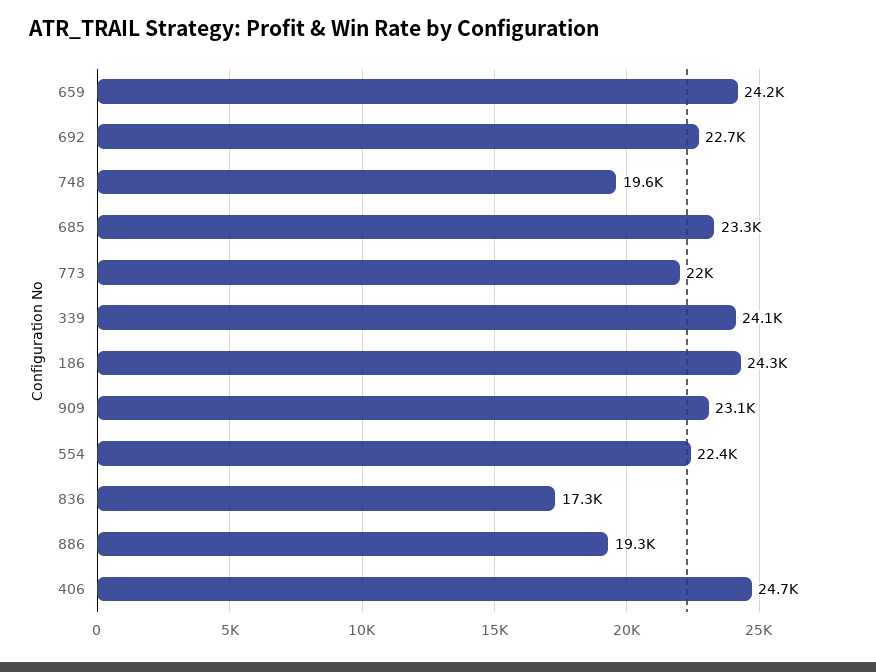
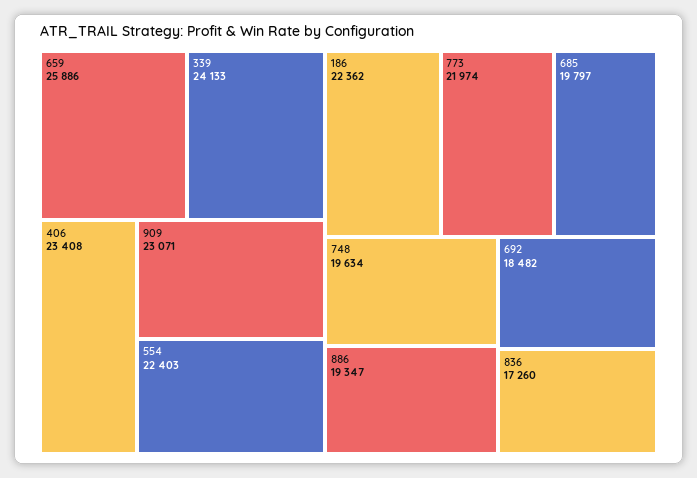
659: 24200 -> 25886
692: 22700 -> 18482
685: 23300 -> 19797
186: 24300 -> 22362
406: 24700 -> 23408

